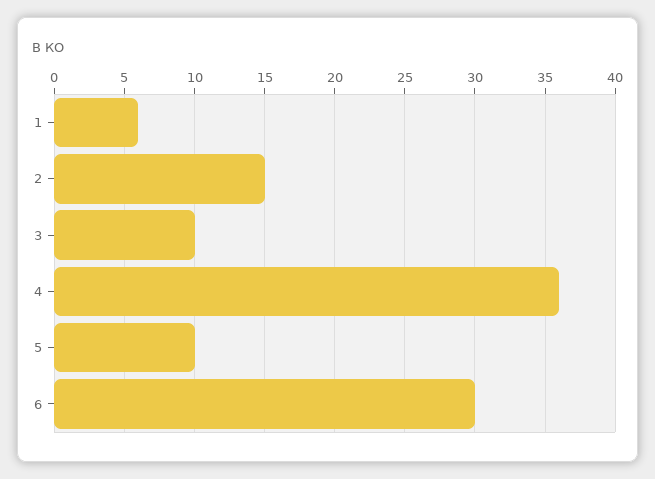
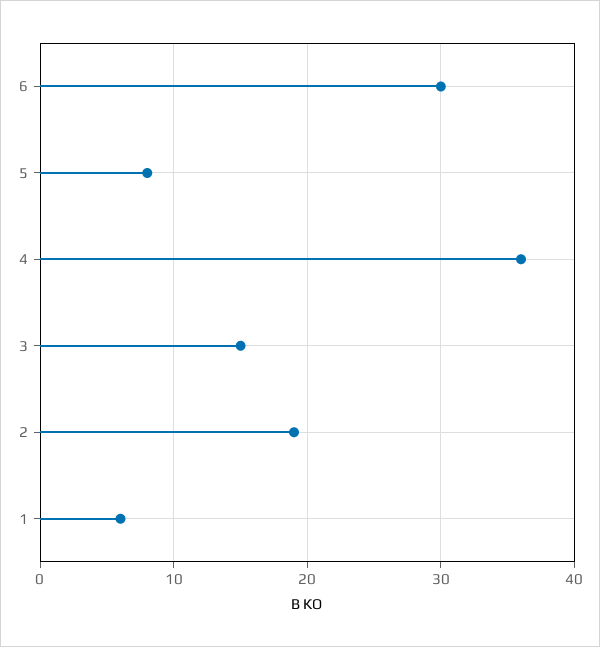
2: 15 -> 19
3: 10 -> 15
5: 10 -> 8

